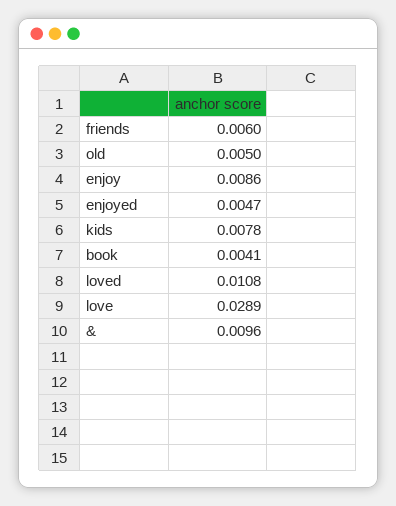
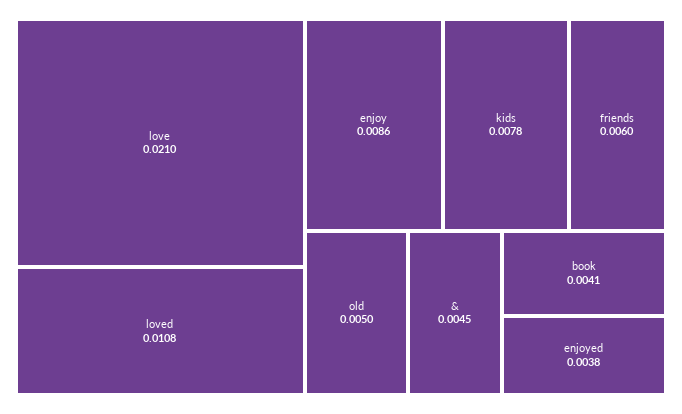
enjoyed: 0.0047 -> 0.0038
love: 0.0289 -> 0.021
&: 0.0096 -> 0.0045

